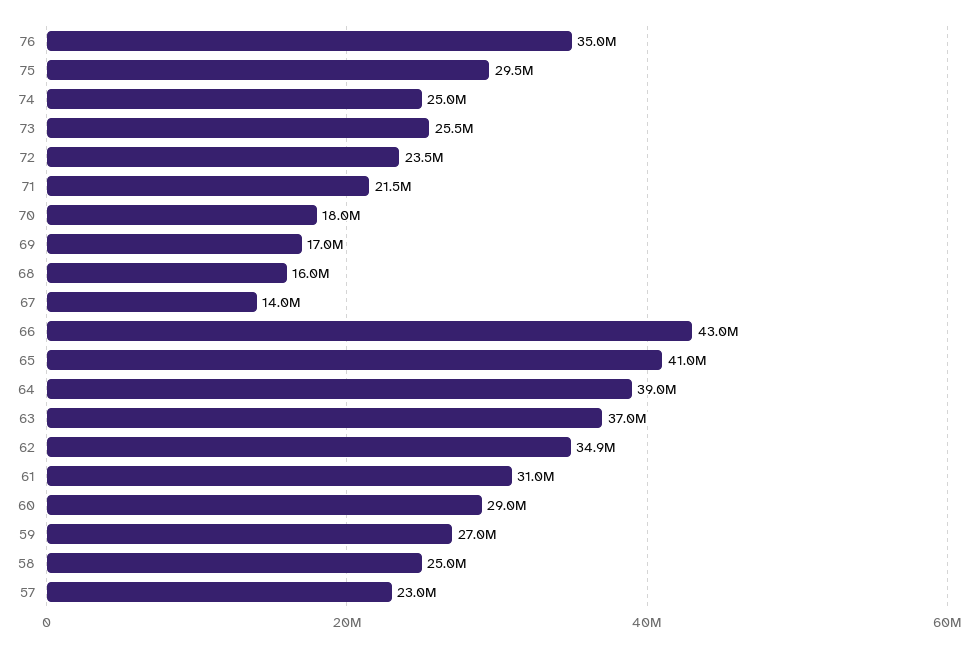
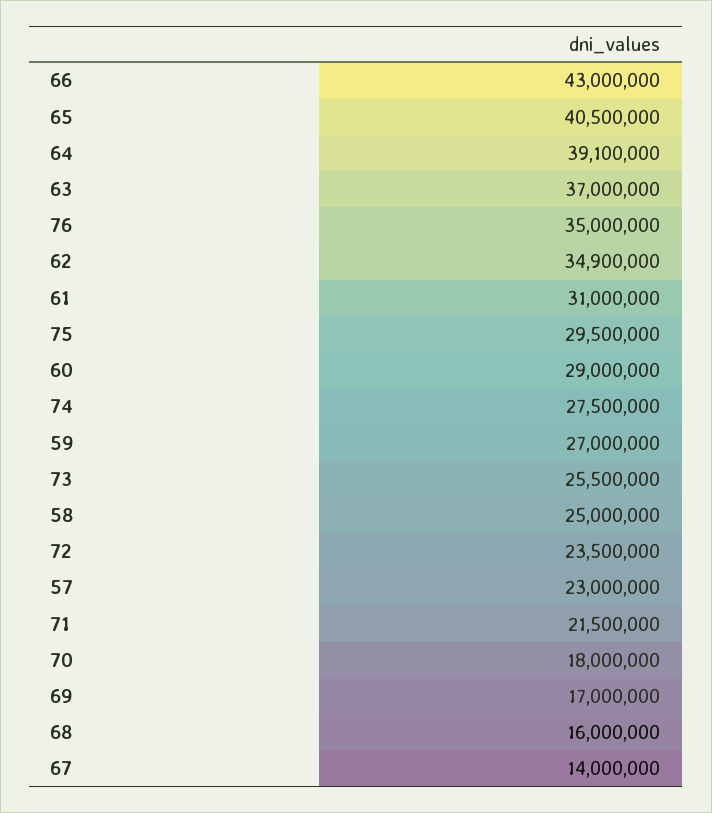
74: 25000000 -> 27500000
65: 41000000 -> 40500000
64: 39000000 -> 39100000

